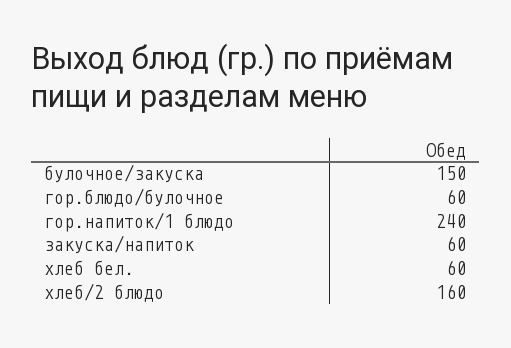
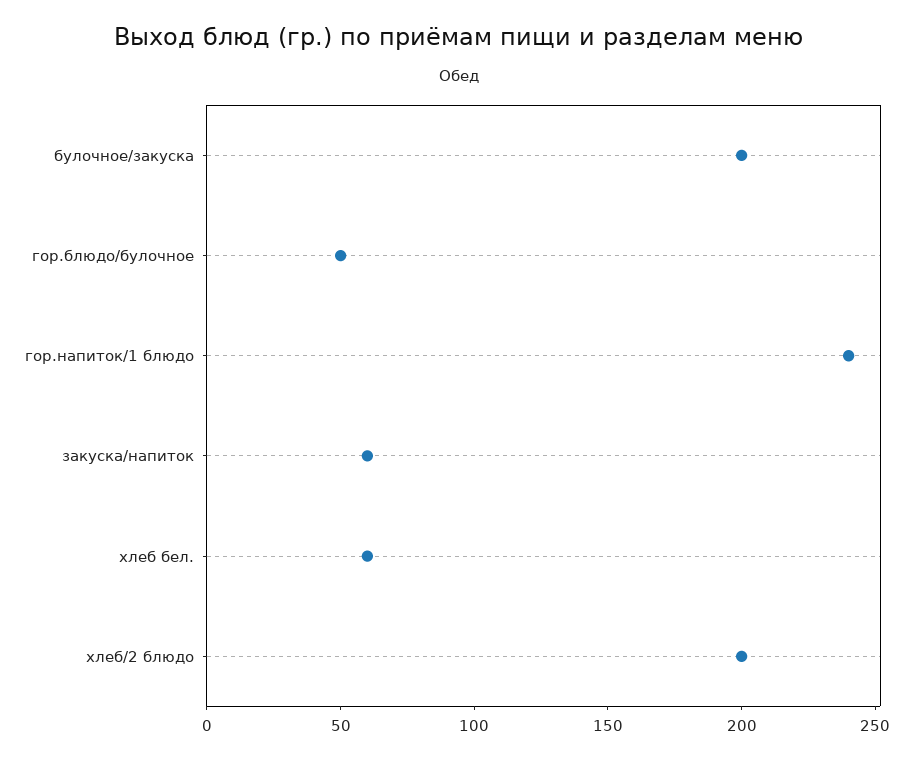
булочное/закуска: 150 -> 200
гор.блюдо/булочное: 60 -> 50
хлеб/2 блюдо: 160 -> 200

